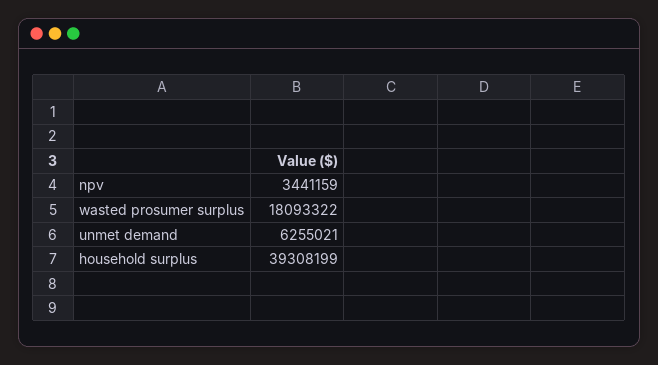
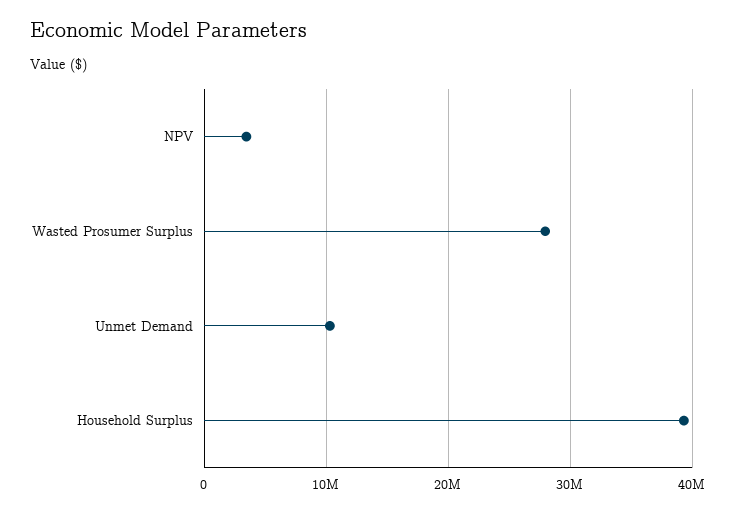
wasted prosumer surplus: 18093322 -> 28000000
unmet demand: 6255021 -> 10000000

